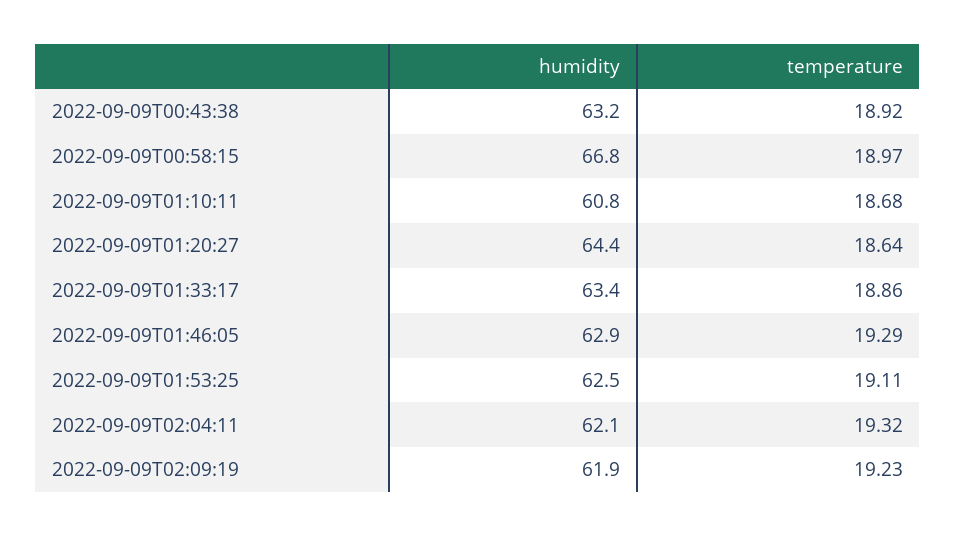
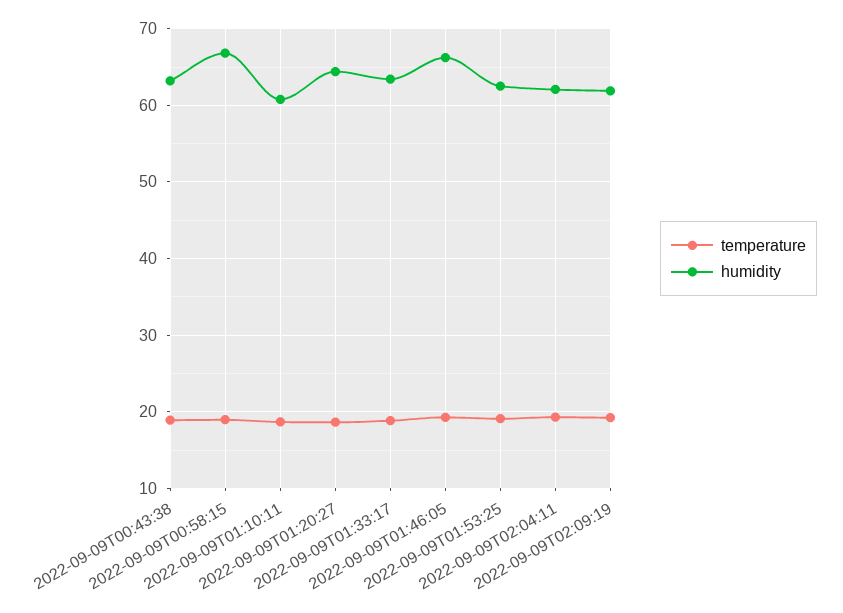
humidity, 2022-09-09T01:46:05: 62.9 -> 66

